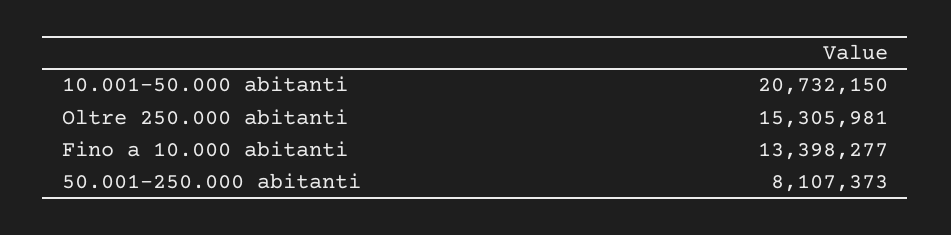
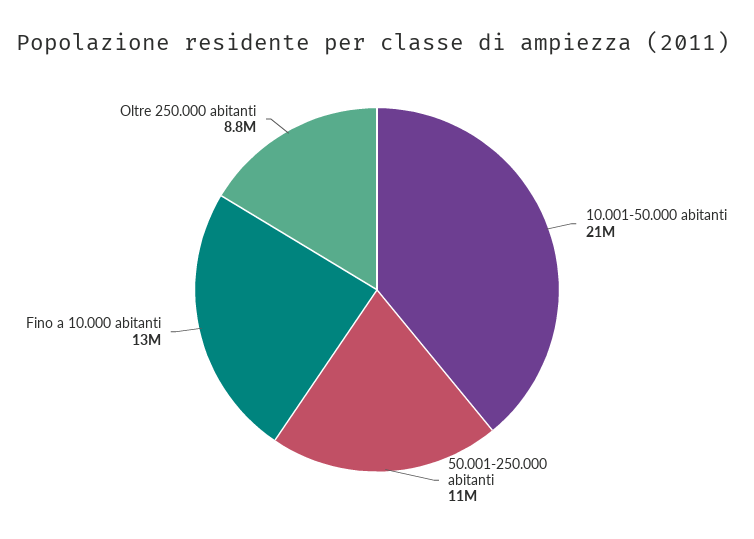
Oltre 250.000 abitanti: 15305981 -> 8800000
50.001-250.000 abitanti: 8107373 -> 11000000

